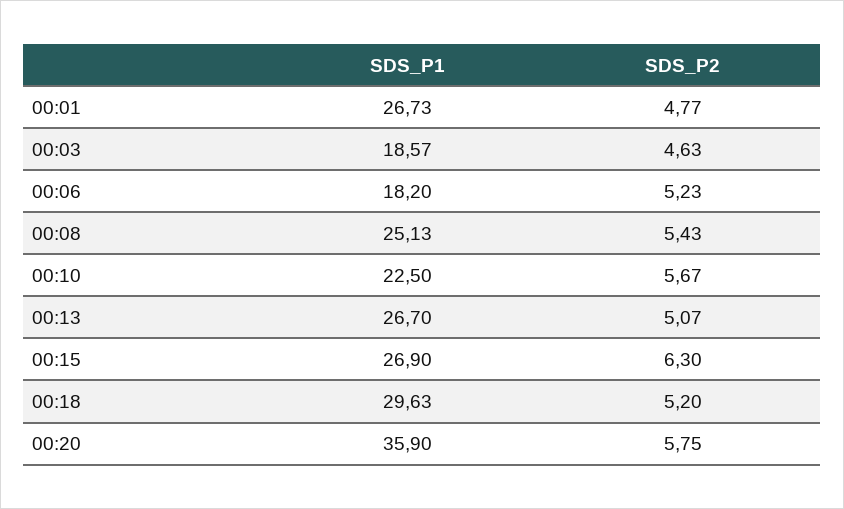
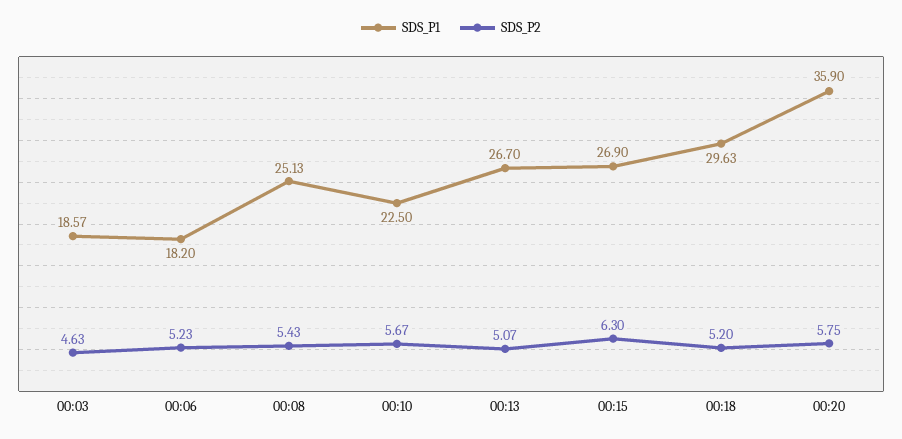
SDS_P1, 00:01: 26.73 -> none
SDS_P2, 00:01: 4.77 -> none

